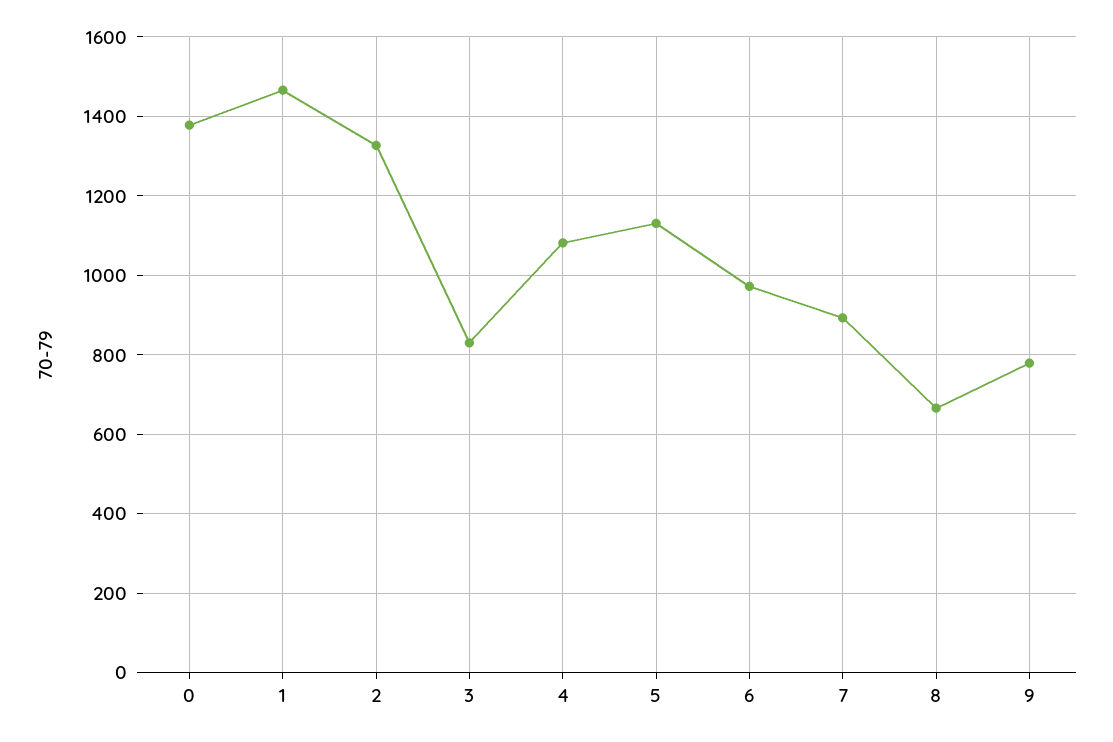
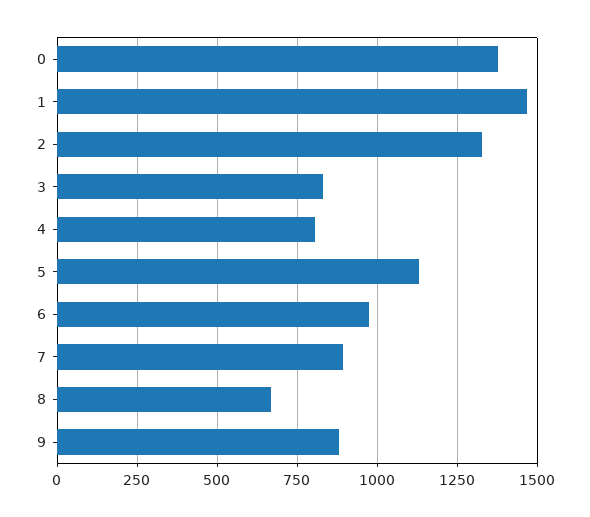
4: 1080 -> 800
9: 780 -> 875

